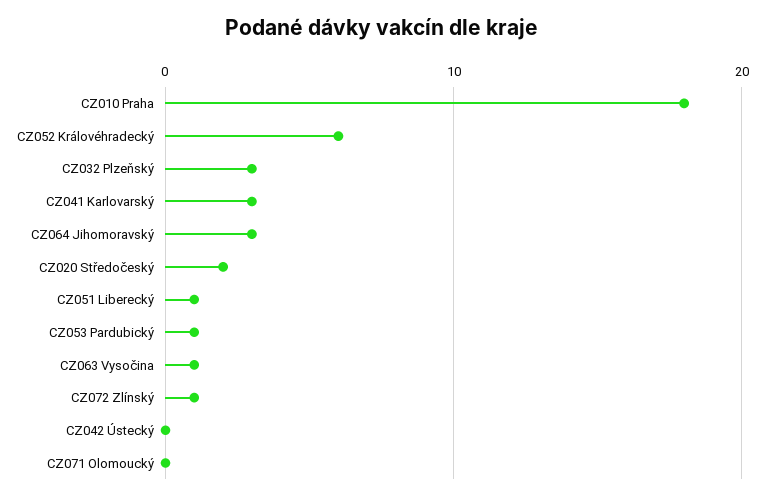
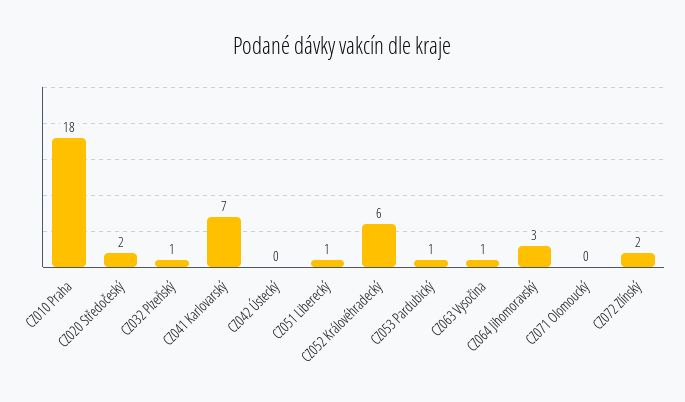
CZ032 Plzeňský: 3 -> 1
CZ041 Karlovarský: 3 -> 7
CZ072 Zlínský: 1 -> 2

